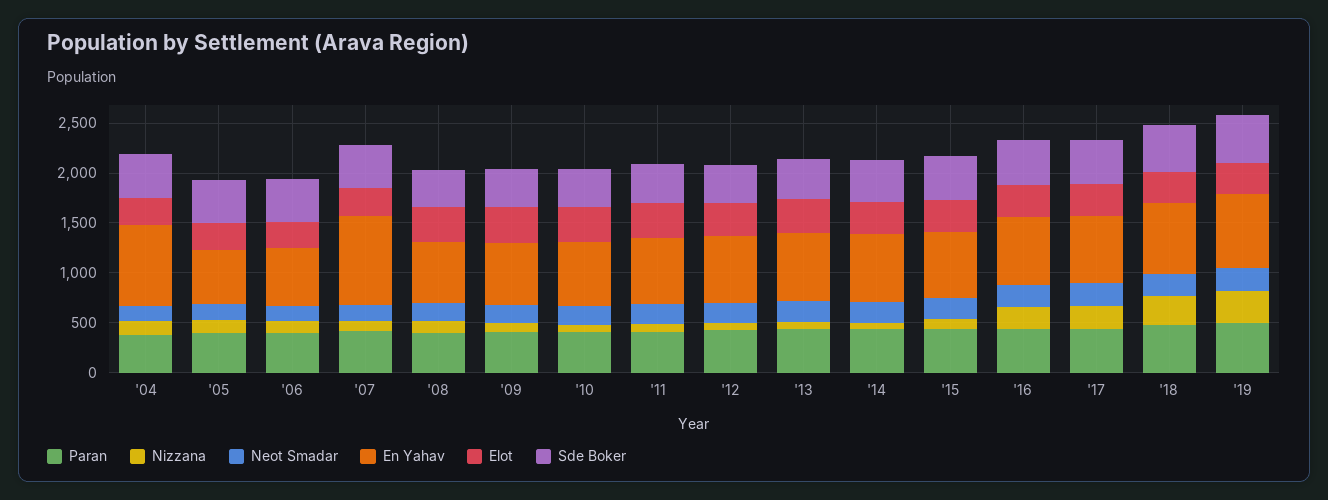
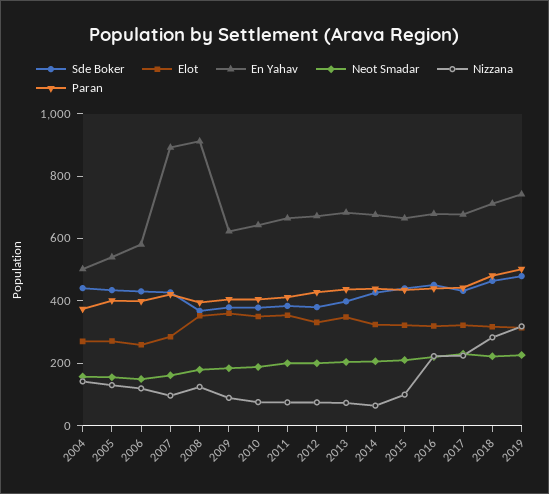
En Yahav, '04: 800 -> 500
En Yahav, '08: 600 -> 900

